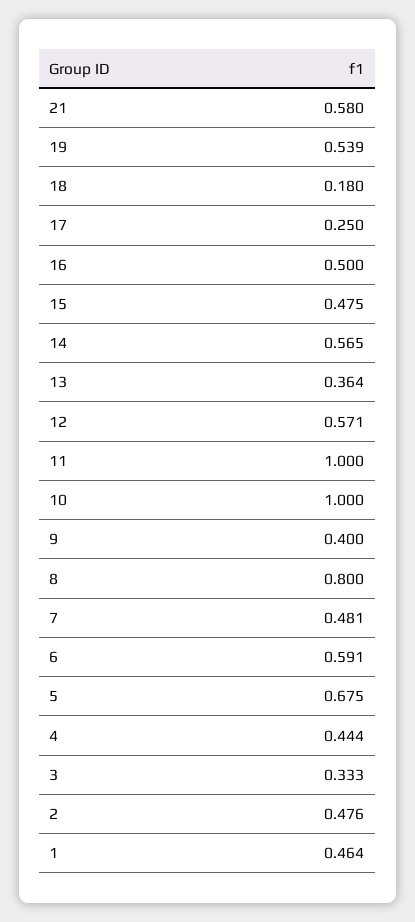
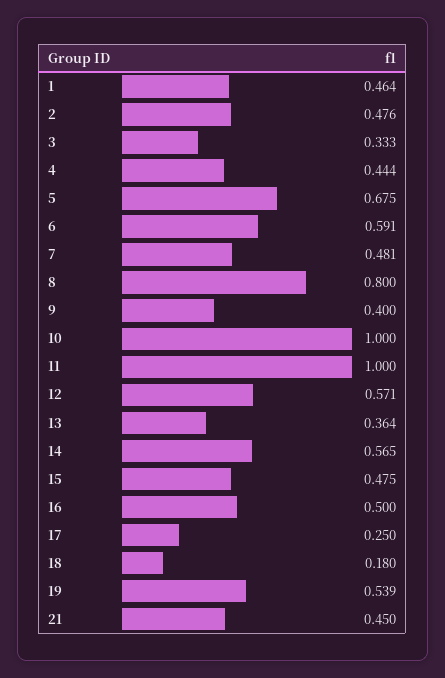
21: 0.58 -> 0.45

